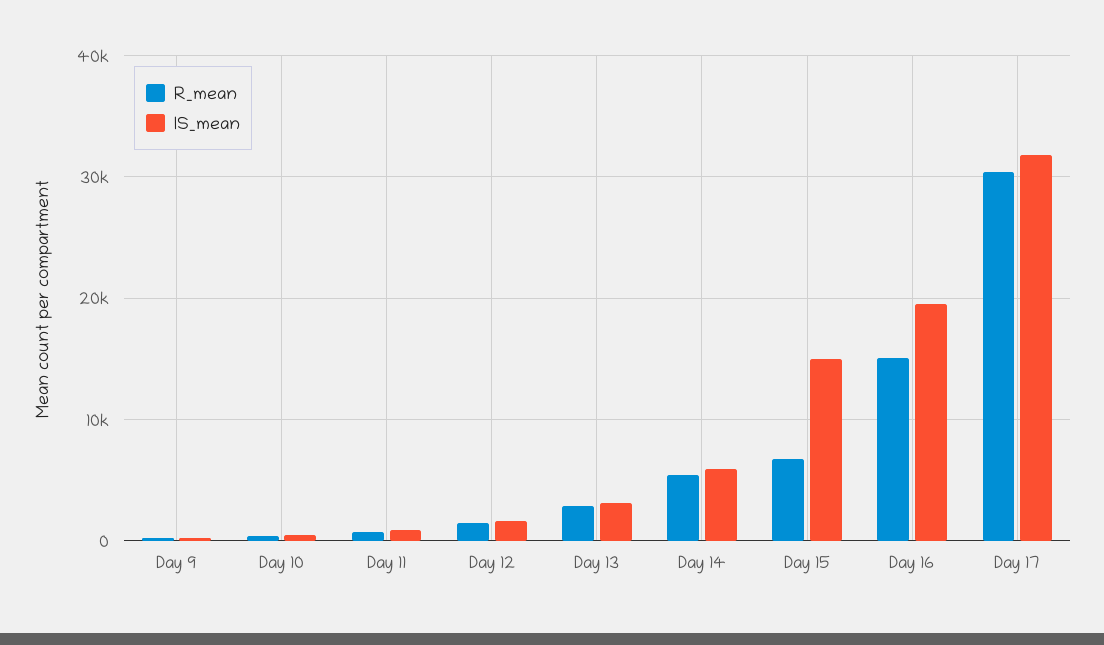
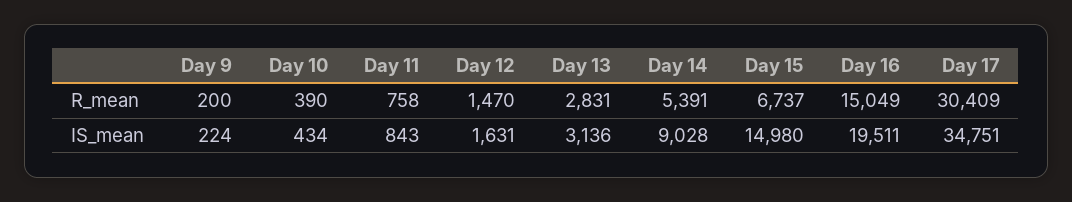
IS_mean, Day 14: 6000 -> 9028
IS_mean, Day 17: 32000 -> 34751

